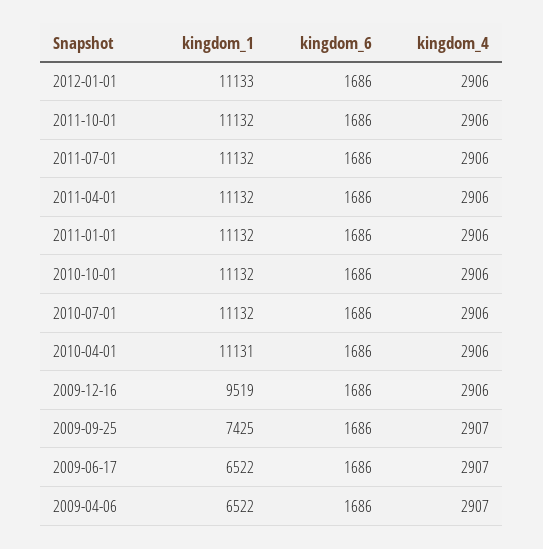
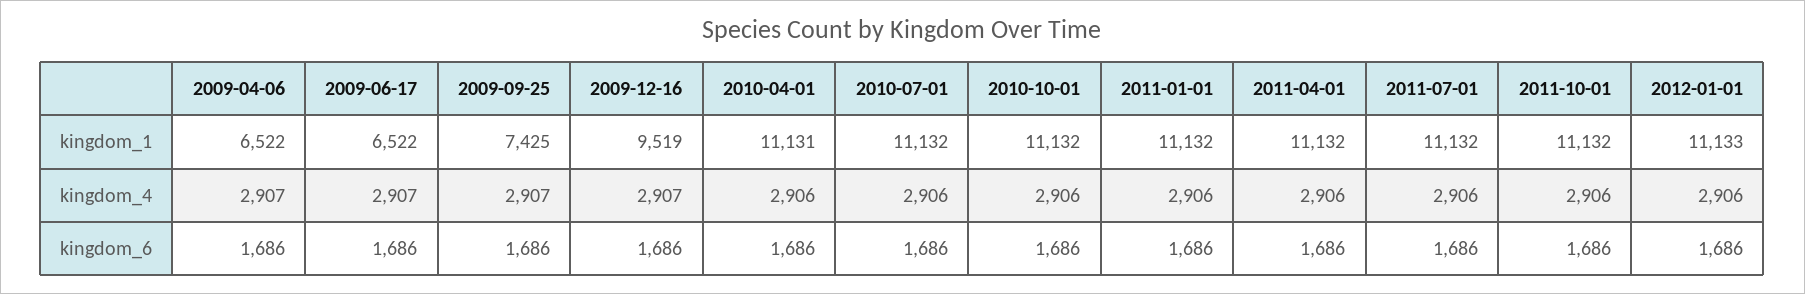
kingdom_4, 2009-12-16: 2906 -> 2907

